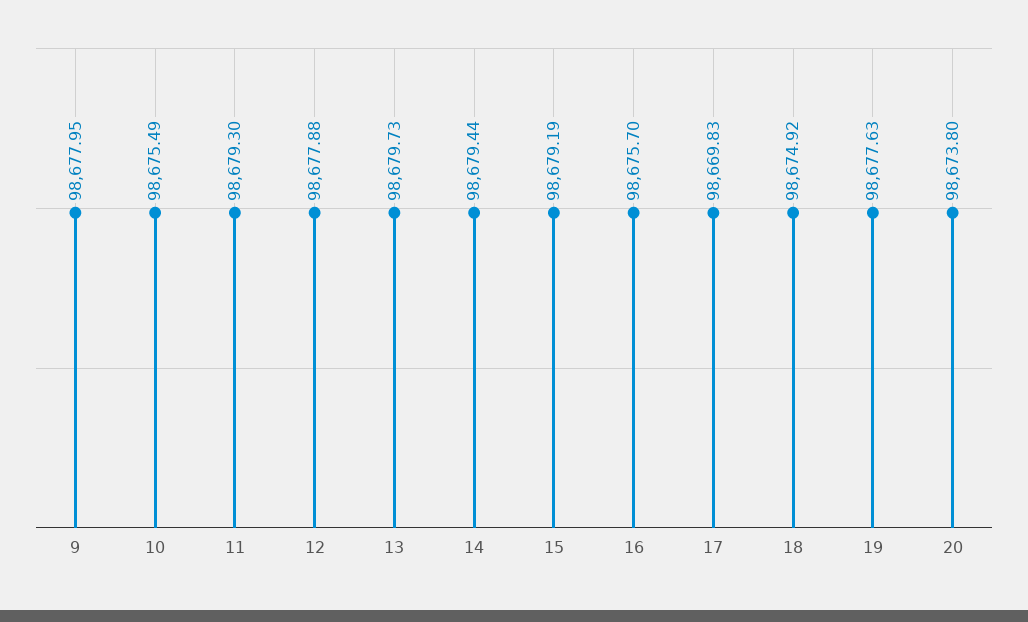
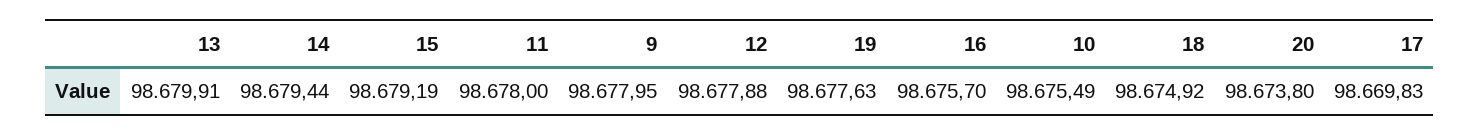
11: 98679.3 -> 98678
13: 98679.73 -> 98679.91

